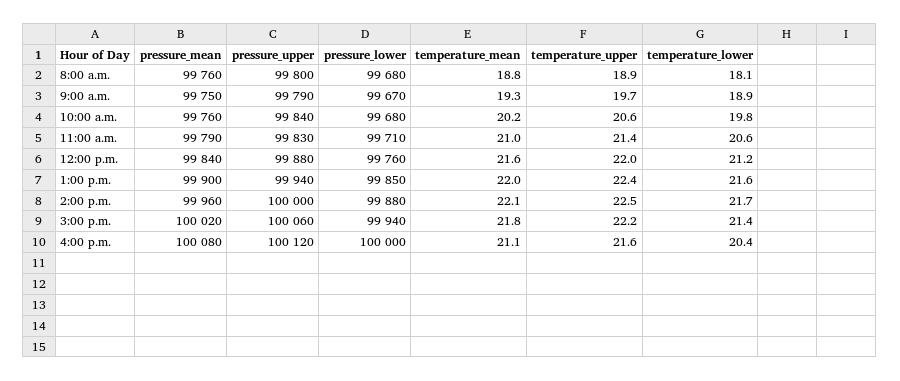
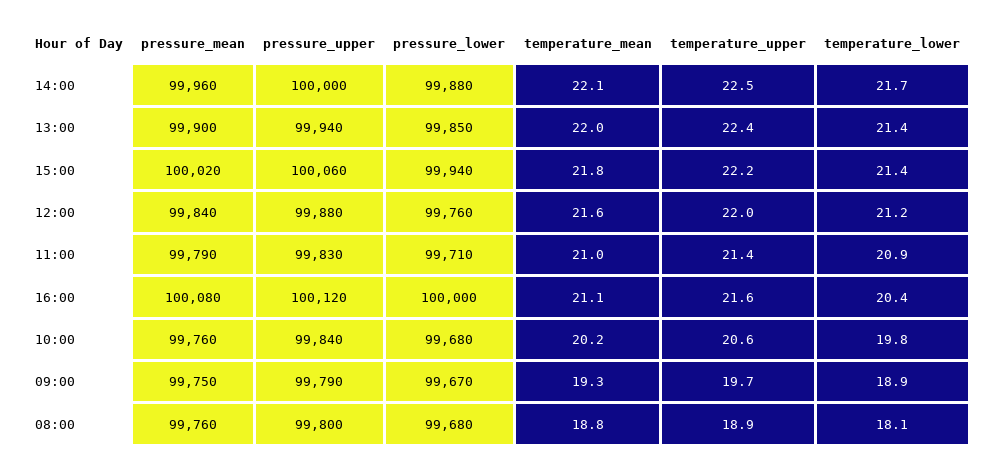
temperature_lower, 11:00 a.m.: 20.6 -> 20.9
temperature_lower, 1:00 p.m.: 21.6 -> 21.4

